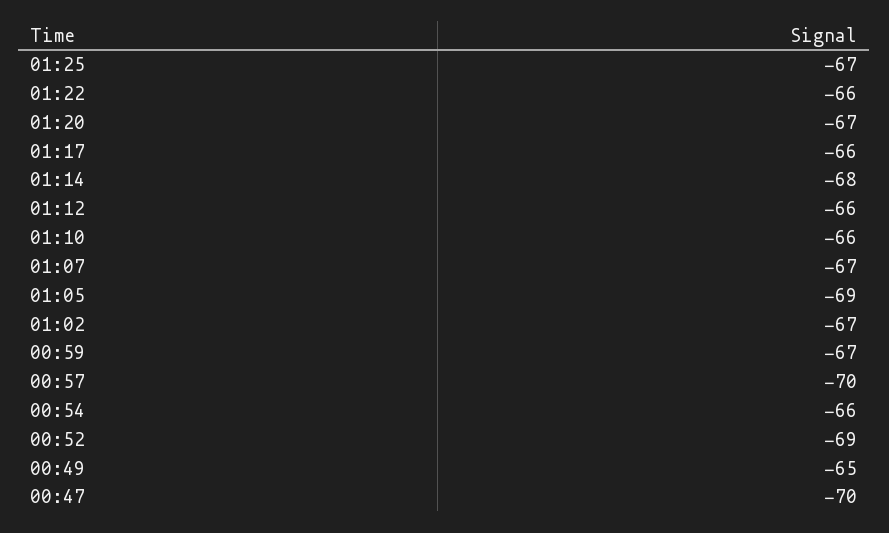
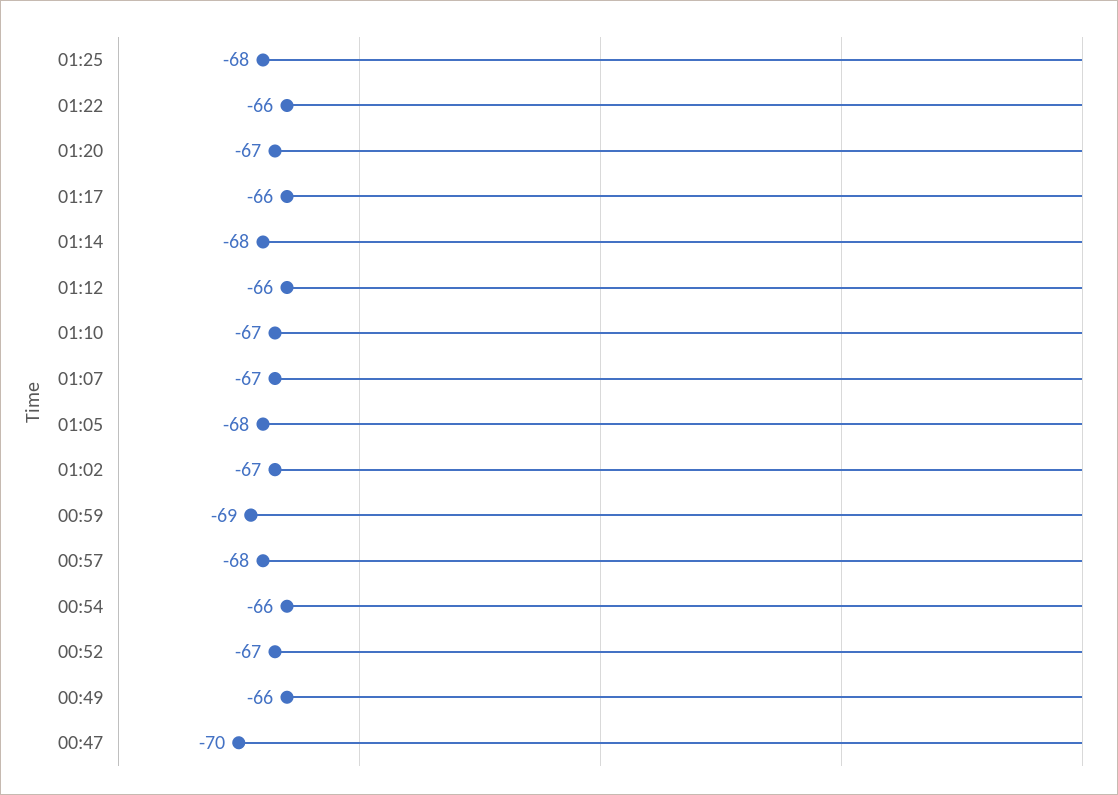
01:25: -67 -> -68
01:10: -66 -> -67
01:05: -69 -> -68
00:59: -67 -> -69
00:57: -70 -> -68
00:52: -69 -> -67
00:49: -65 -> -66

